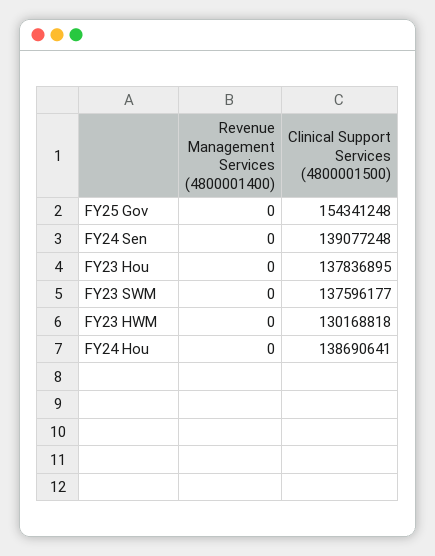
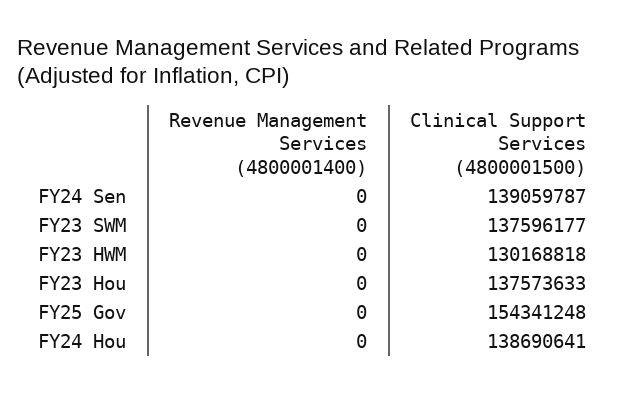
Clinical Support Services (4800001500), FY24 Sen: 139077248 -> 139059787
Clinical Support Services (4800001500), FY23 Hou: 137836895 -> 137573633

